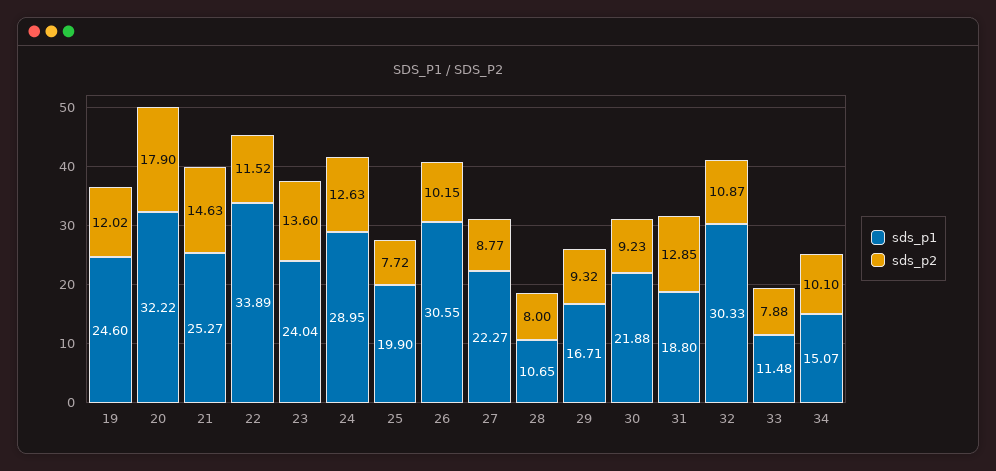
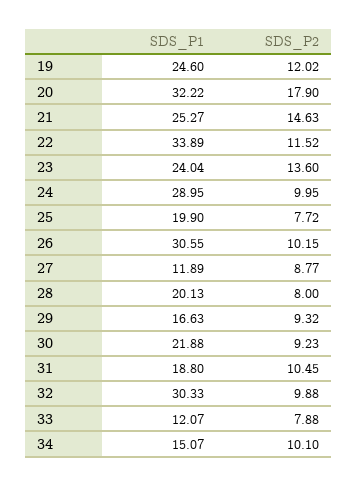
sds_p2, 24: 12.63 -> 9.95
sds_p1, 27: 22.27 -> 11.89
sds_p1, 28: 10.65 -> 20.13
sds_p1, 29: 16.71 -> 16.63
sds_p2, 31: 12.85 -> 10.45
sds_p2, 32: 10.87 -> 9.88
sds_p1, 33: 11.48 -> 12.07

